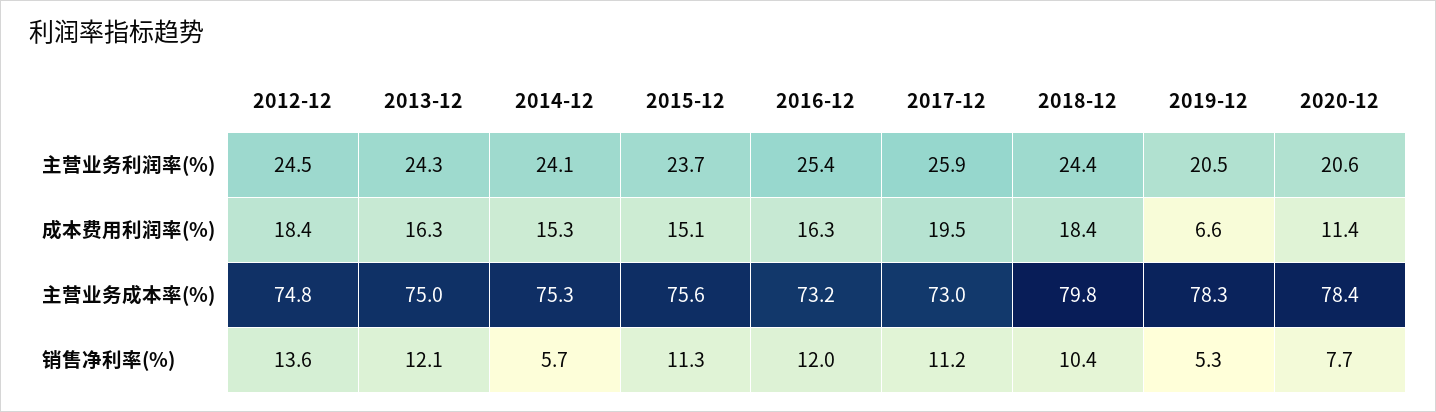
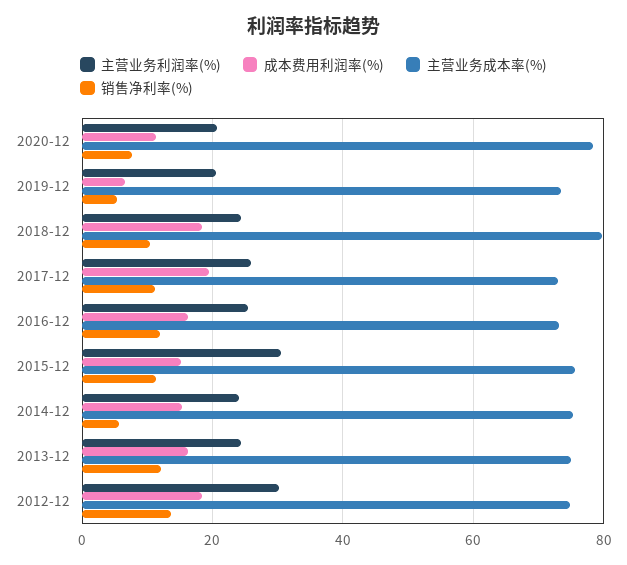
主营业务利润率(%), 2012-12: 24.5 -> 30
主营业务利润率(%), 2015-12: 23.7 -> 30
主营业务成本率(%), 2019-12: 78.3 -> 74

